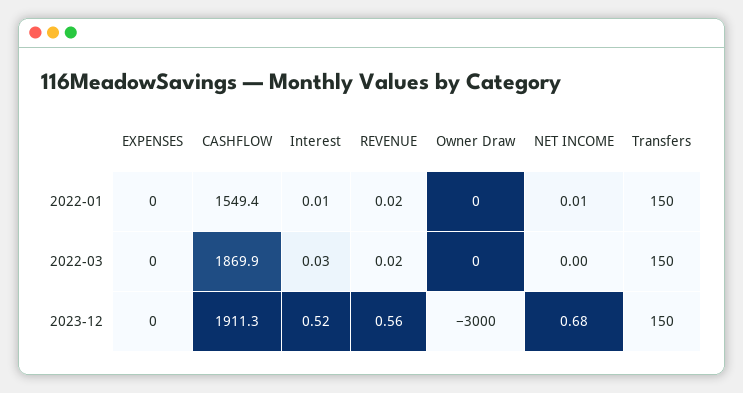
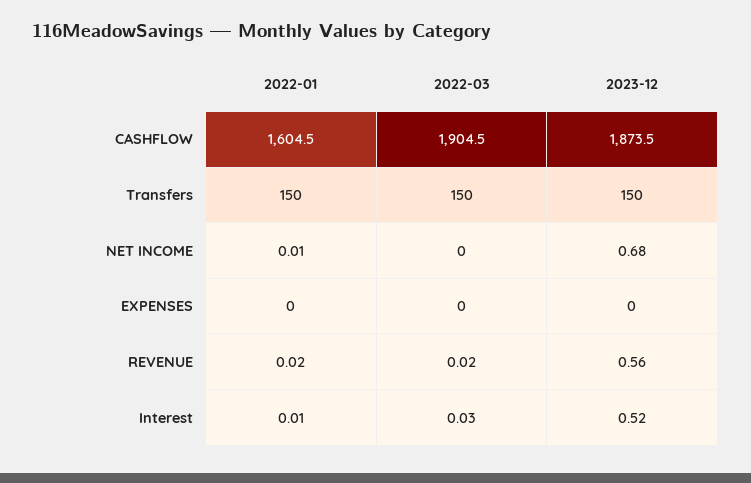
CASHFLOW, 2022-01: 1549.4 -> 1604.5
Owner Draw, 2022-01: 0 -> none
CASHFLOW, 2022-03: 1869.9 -> 1904.5
Owner Draw, 2022-03: 0 -> none
CASHFLOW, 2023-12: 1911.3 -> 1873.5
Owner Draw, 2023-12: -3000 -> none

